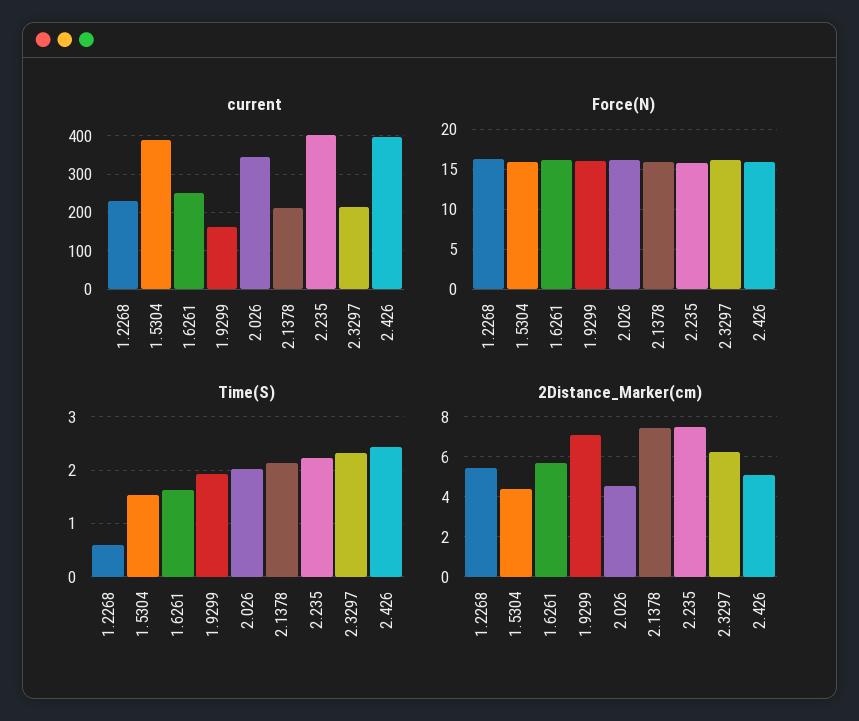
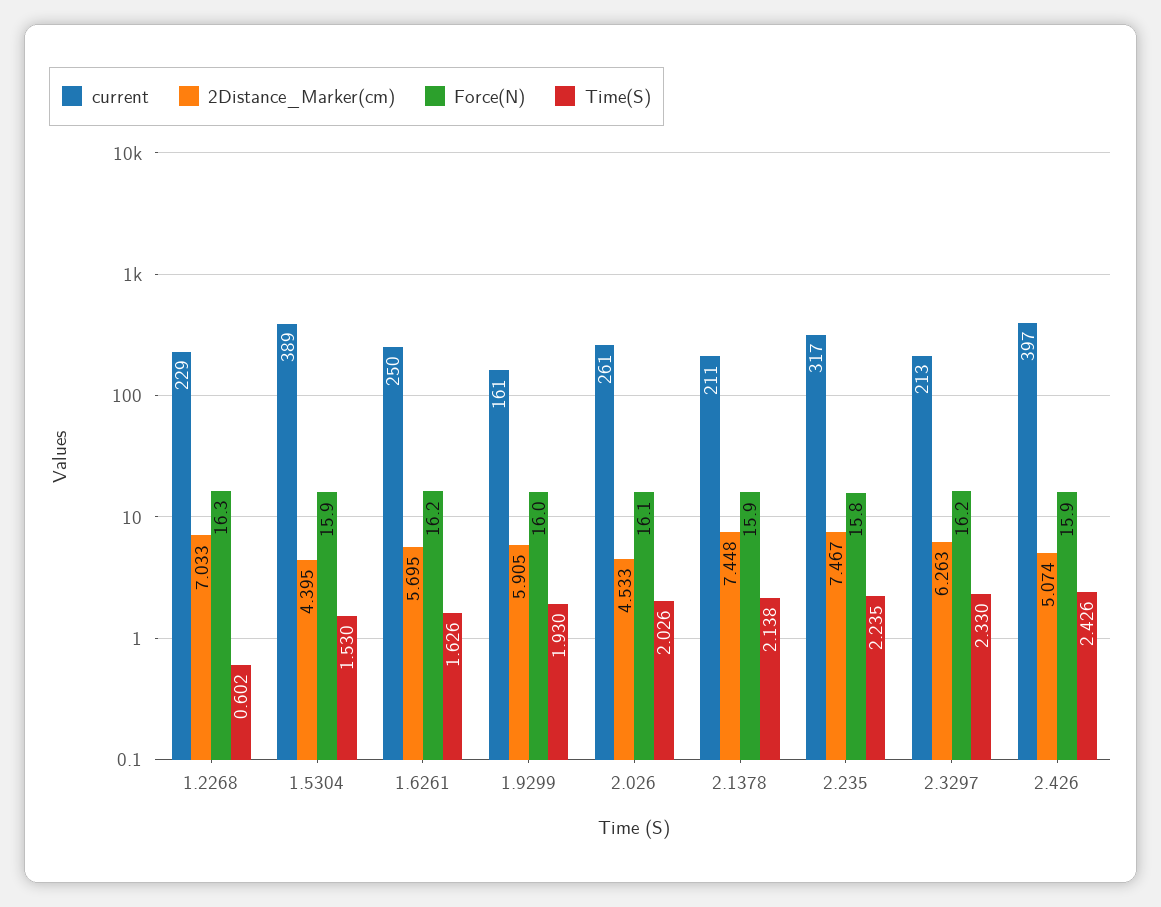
current, 2.026: 340 -> 261
current, 2.235: 400 -> 317
2Distance_Marker(cm), 1.2268: 5.5 -> 7.033
2Distance_Marker(cm), 1.9299: 7 -> 5.905

